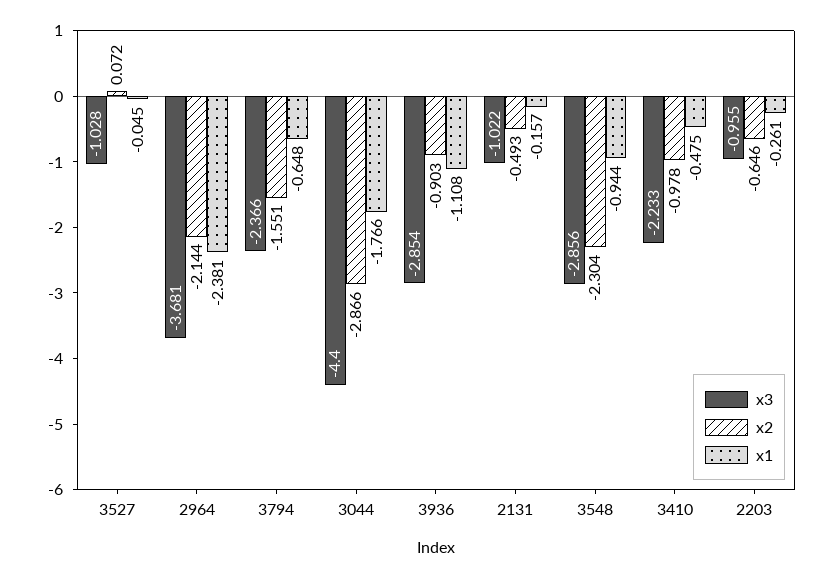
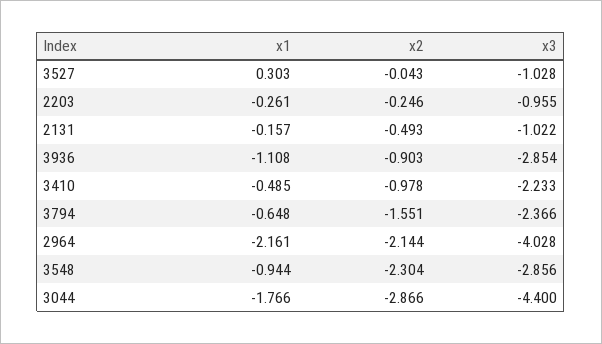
x2, 3527: 0.072 -> -0.043
x1, 3527: -0.045 -> 0.303
x3, 2964: -3.681 -> -4.028
x1, 2964: -2.381 -> -2.161
x1, 3410: -0.475 -> -0.485
x2, 2203: -0.646 -> -0.246

